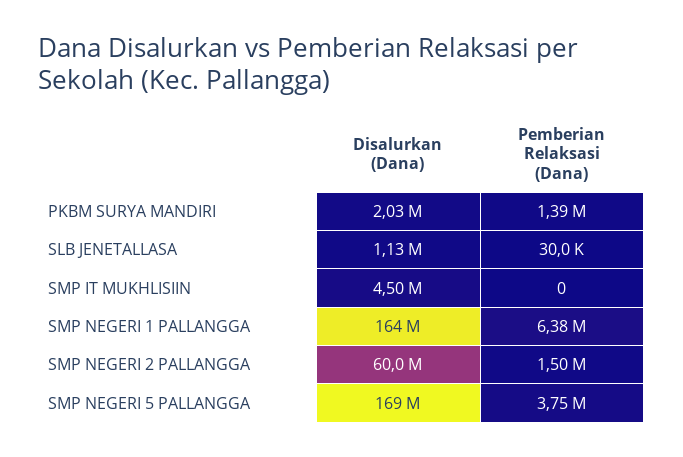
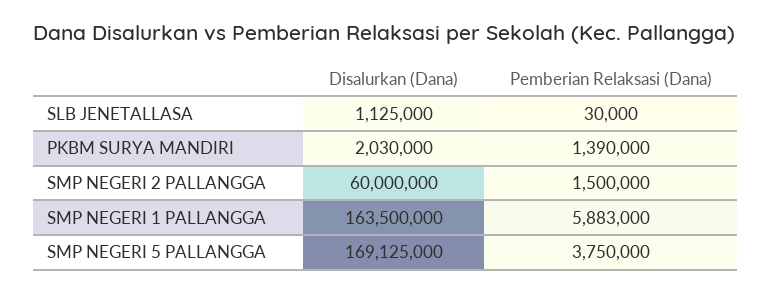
Disalurkan (Dana), SMP IT MUKHLISIIN: 4500000 -> none
Pemberian Relaksasi (Dana), SMP IT MUKHLISIIN: 0 -> none
Pemberian Relaksasi (Dana), SMP NEGERI 1 PALLANGGA: 6380000 -> 5883000

